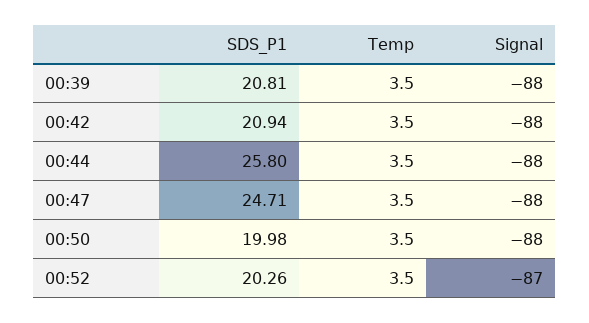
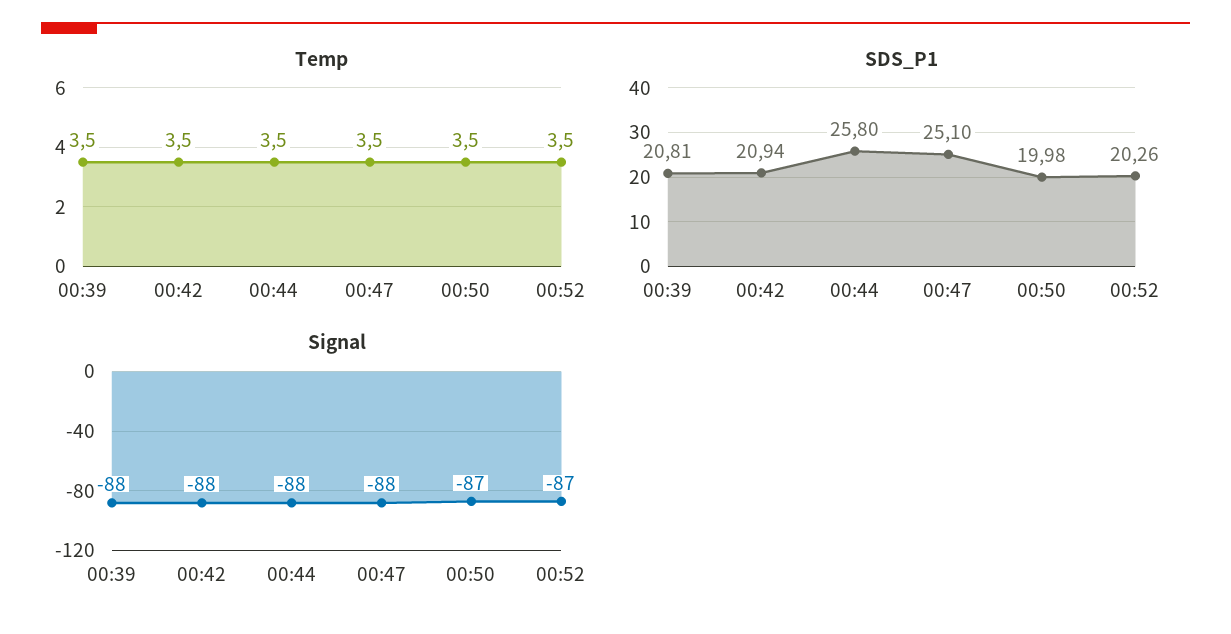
SDS_P1, 00:47: 24.71 -> 25.1
Signal, 00:50: -88 -> -87

